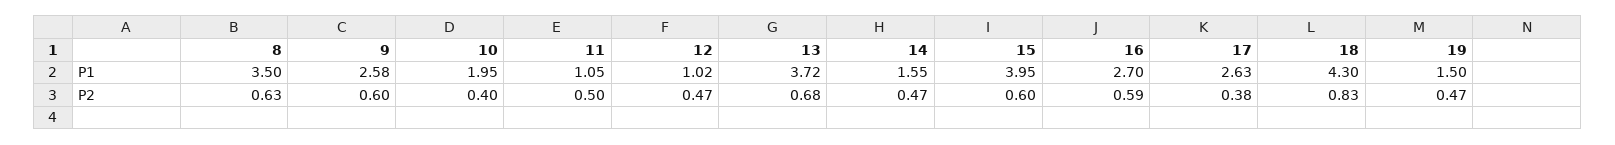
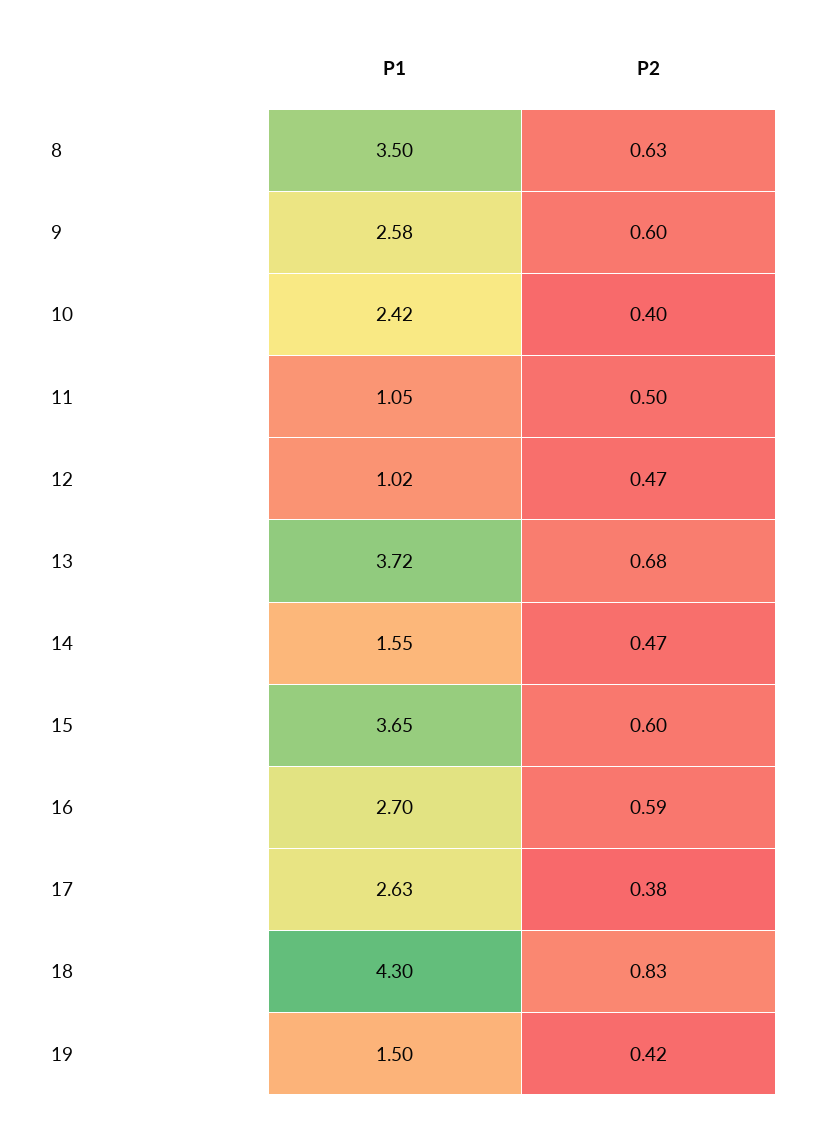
10, P1: 1.95 -> 2.42
15, P1: 3.95 -> 3.65
19, P2: 0.47 -> 0.42

